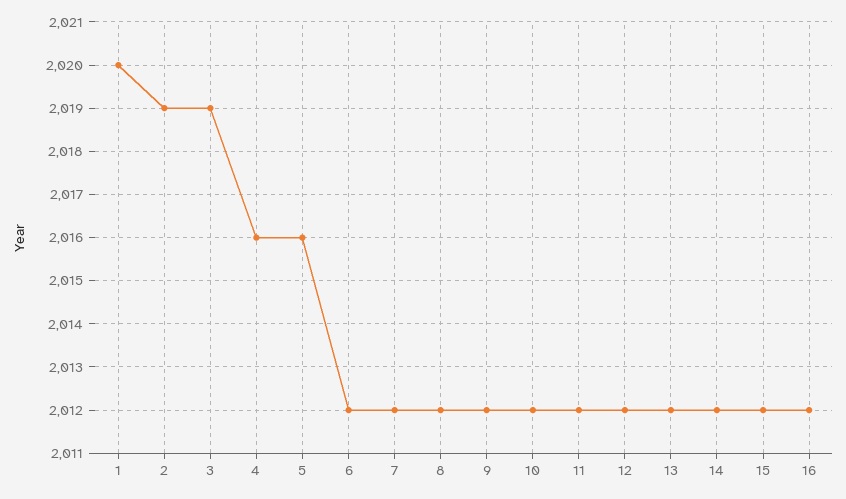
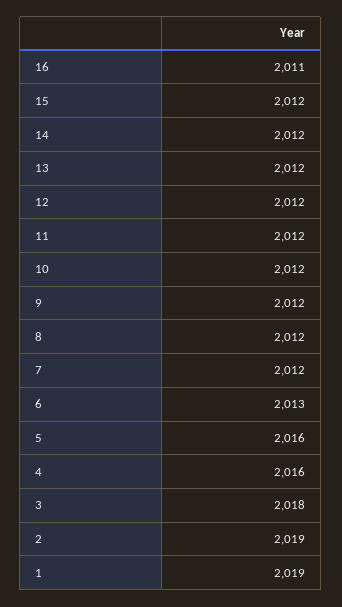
1: 2020 -> 2019
3: 2019 -> 2018
6: 2012 -> 2013
16: 2012 -> 2011

